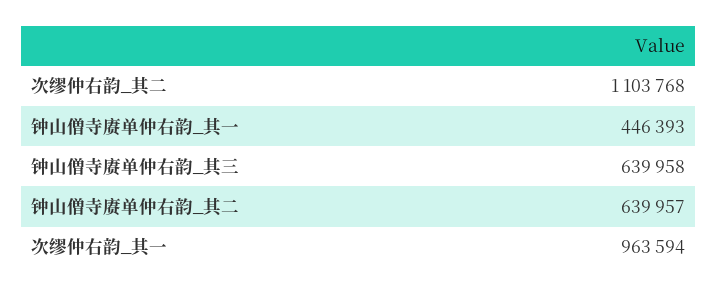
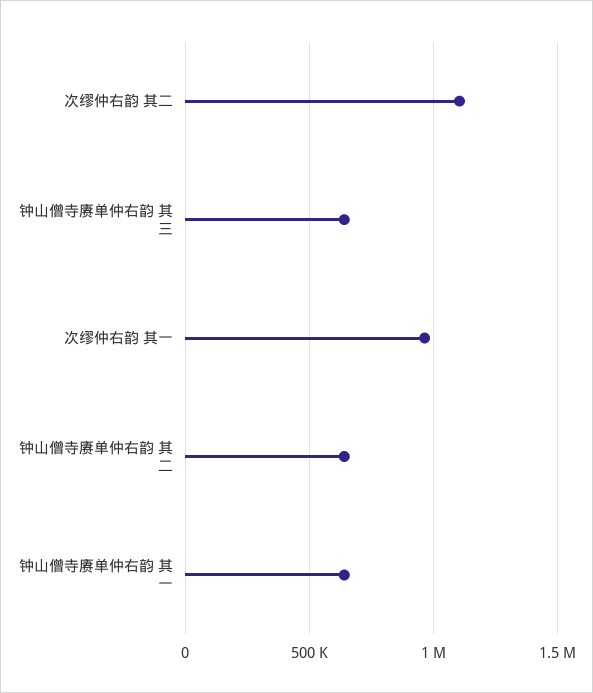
钟山僧寺赓单仲右韵_其一: 446393 -> 650000

